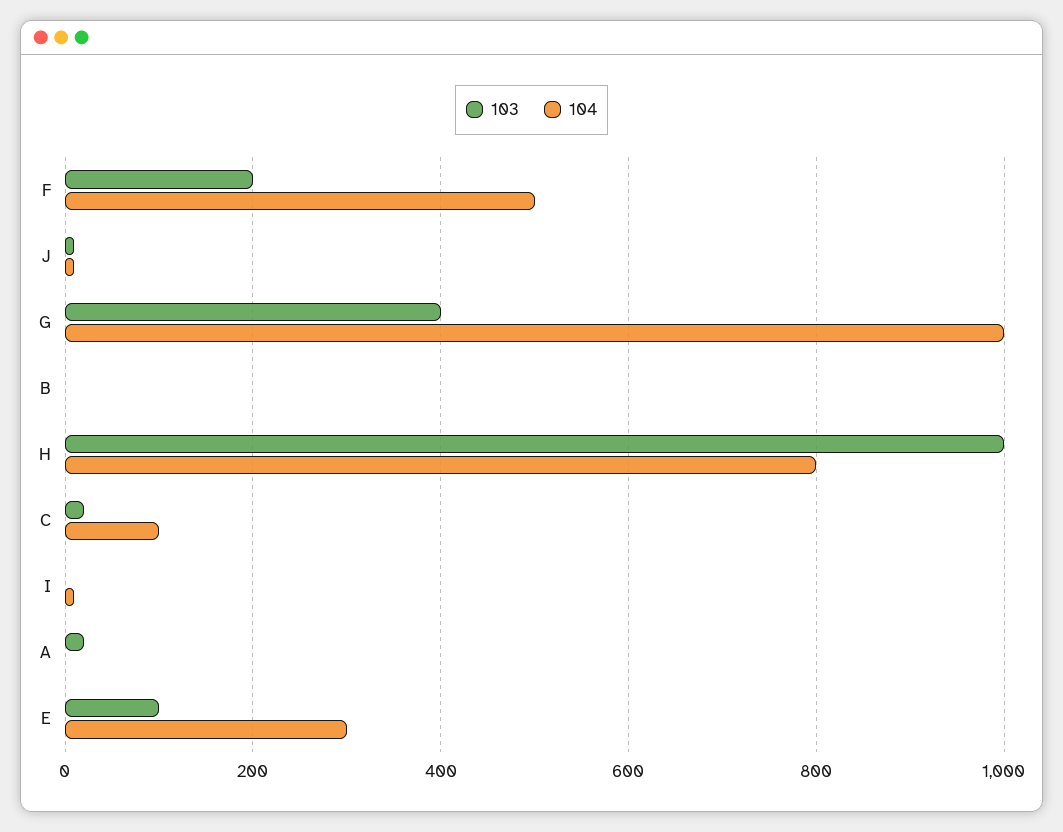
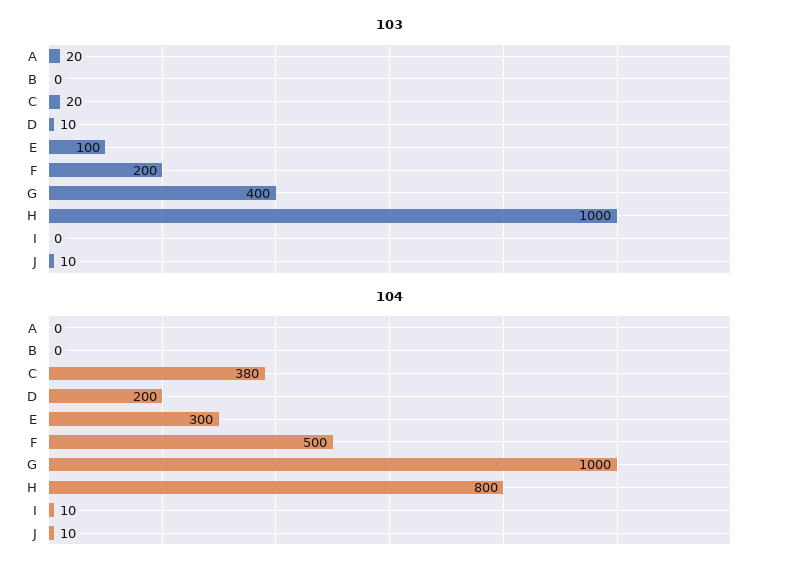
104, C: 100 -> 380
103, D: none -> 10
104, D: none -> 200

